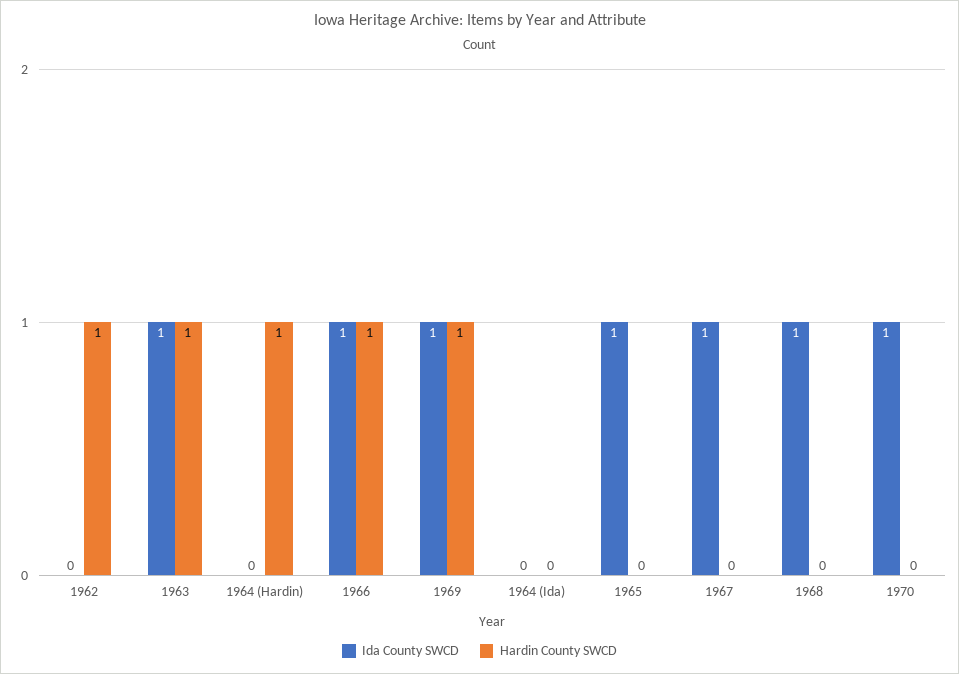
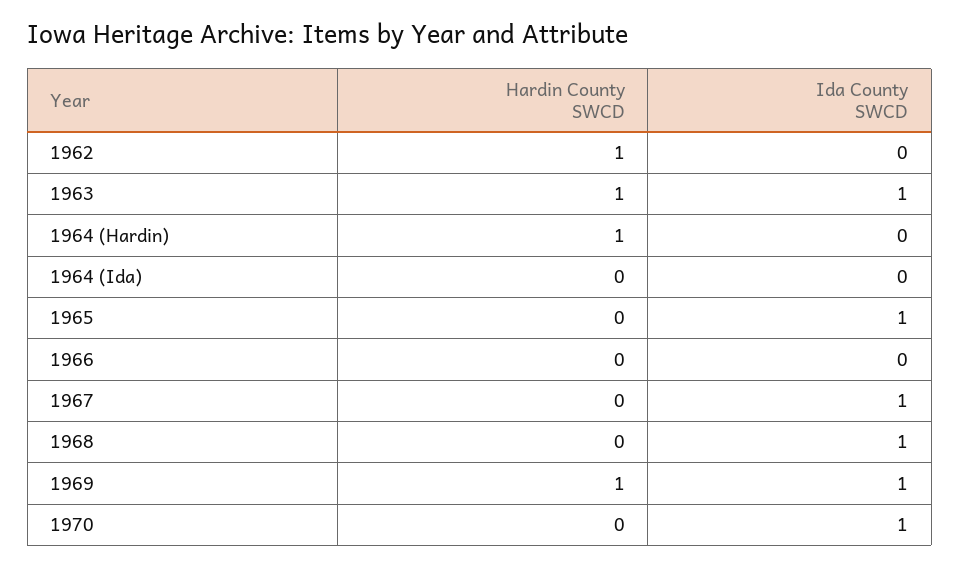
Ida County SWCD, 1966: 1 -> 0
Hardin County SWCD, 1966: 1 -> 0

